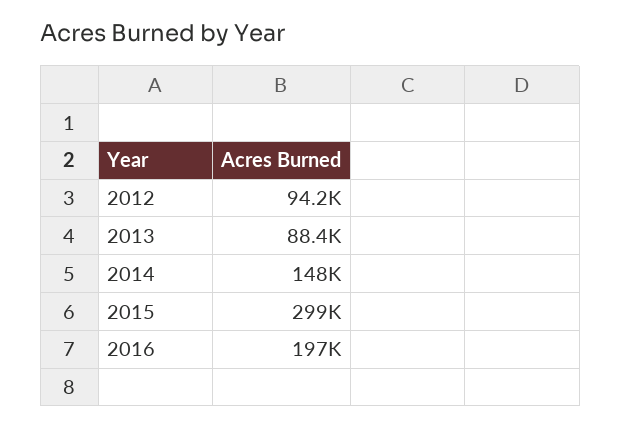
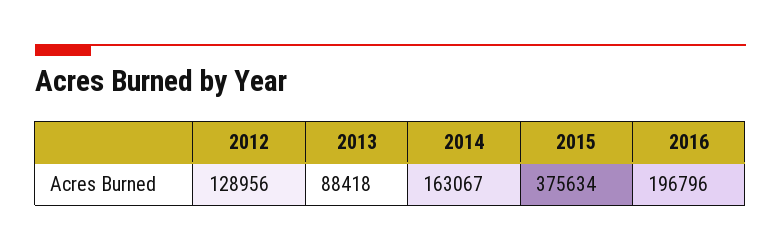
2012: 94200 -> 128956
2014: 148000 -> 163067
2015: 299000 -> 375634

